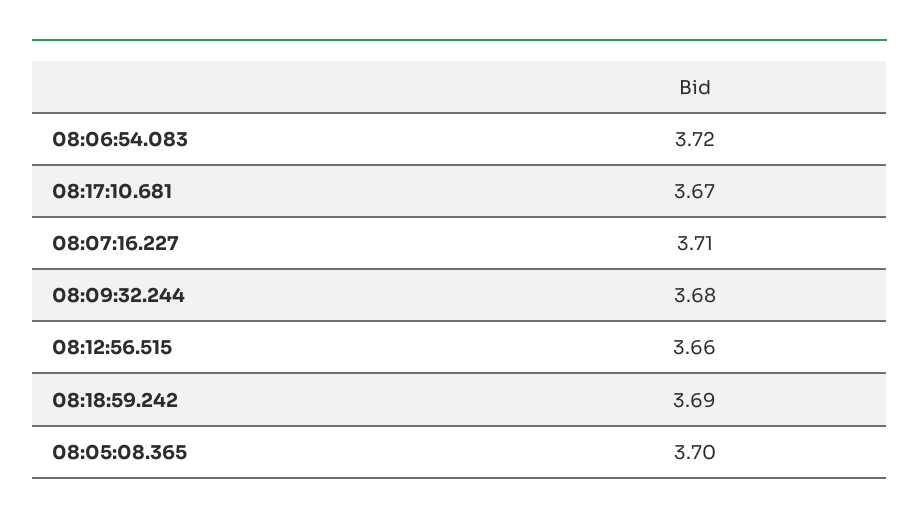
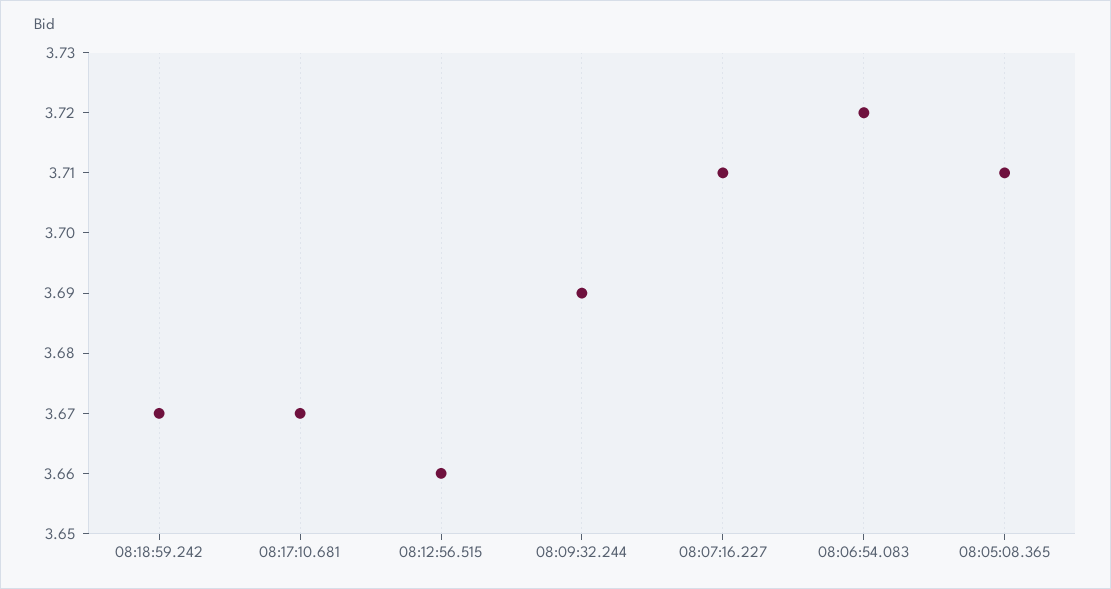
08:09:32.244: 3.68 -> 3.69
08:18:59.242: 3.69 -> 3.67
08:05:08.365: 3.7 -> 3.71

